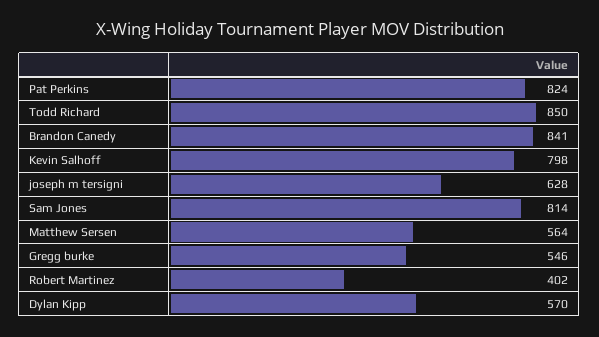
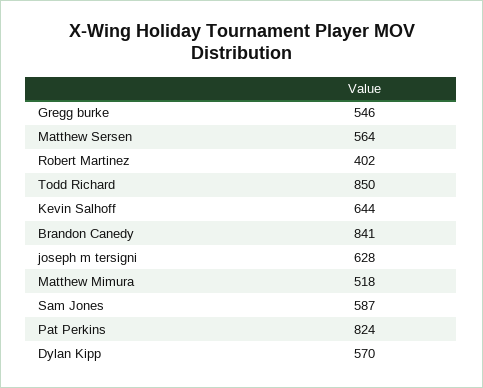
Kevin Salhoff: 798 -> 644
Sam Jones: 814 -> 587
Matthew Mimura: none -> 518

